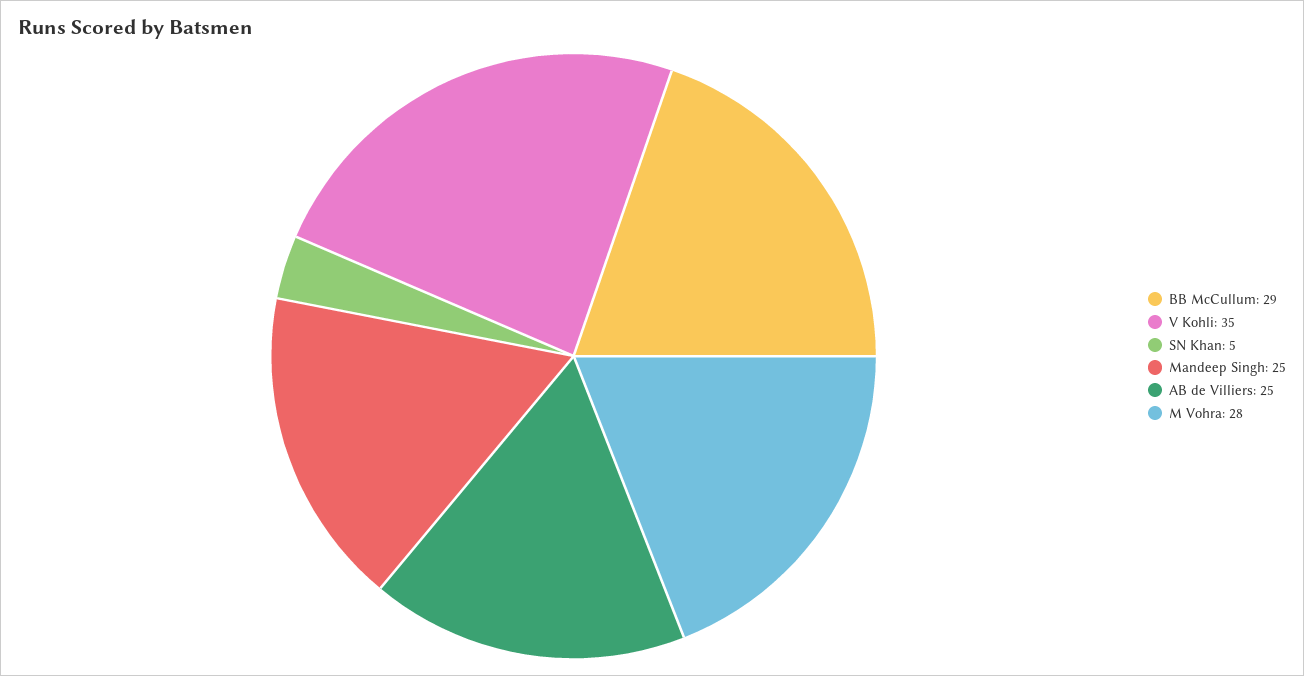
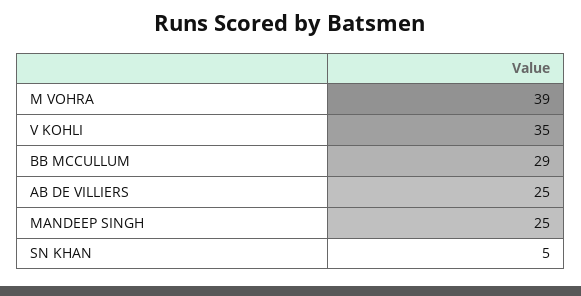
M Vohra: 28 -> 39

